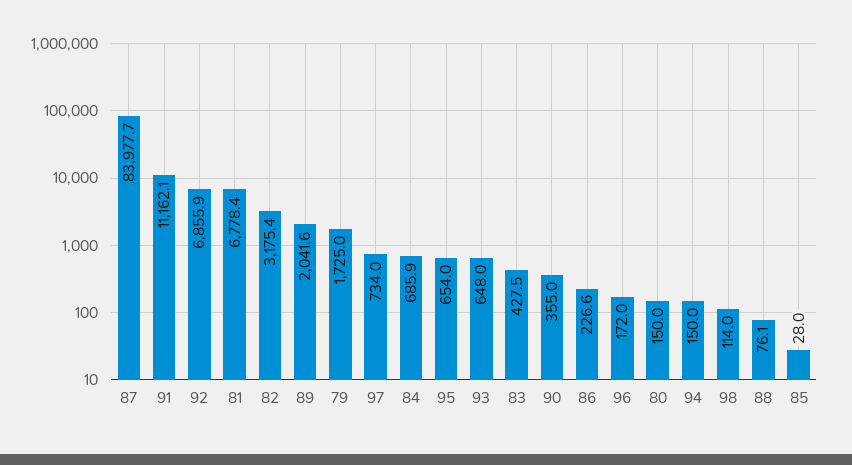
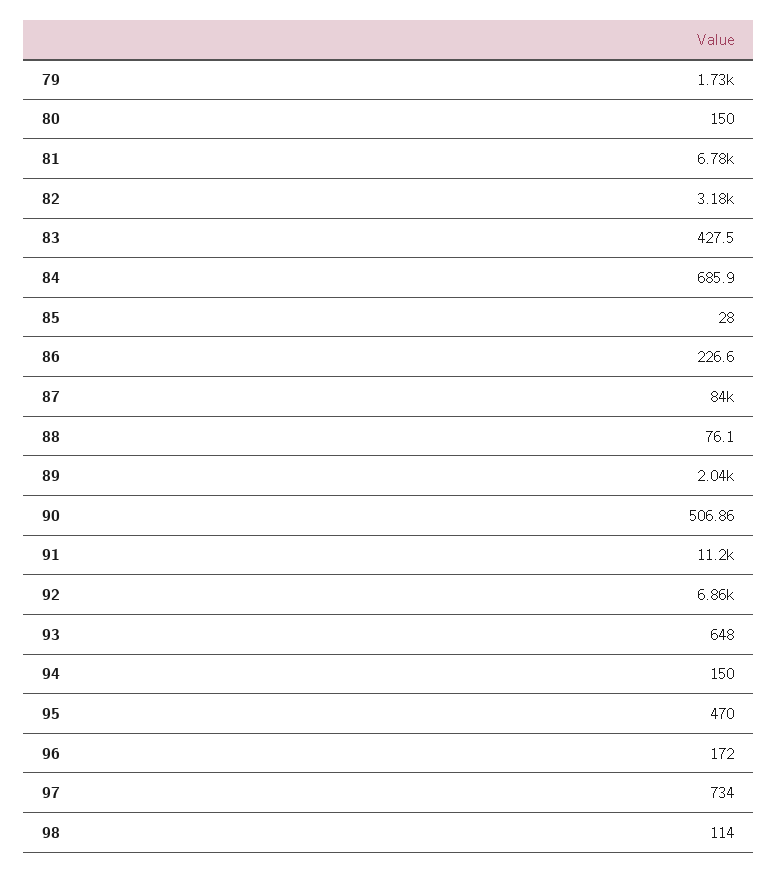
95: 654 -> 470
90: 355 -> 506.86

